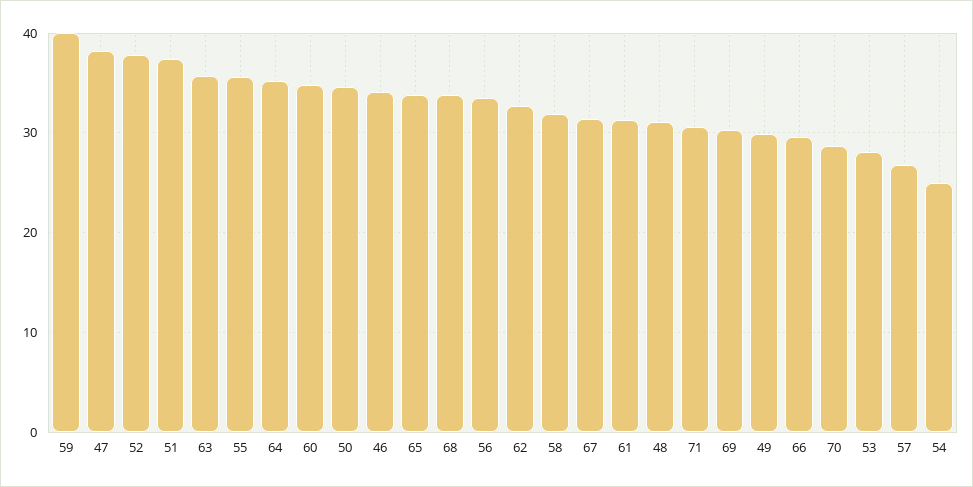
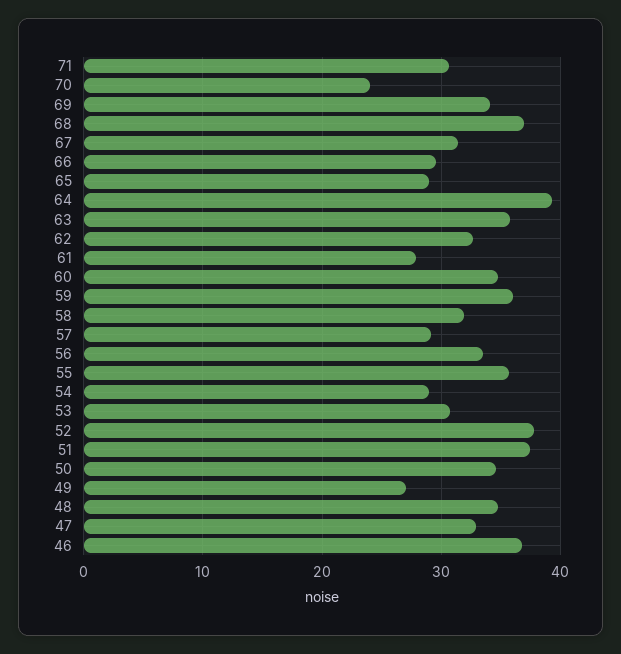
59: 40 -> 36
47: 38 -> 33
64: 35 -> 39
46: 34 -> 37
65: 34 -> 29
68: 34 -> 37
61: 31 -> 28
48: 31 -> 35
69: 30 -> 34
49: 30 -> 27
70: 29 -> 24
53: 28 -> 31
57: 27 -> 29
54: 25 -> 29

